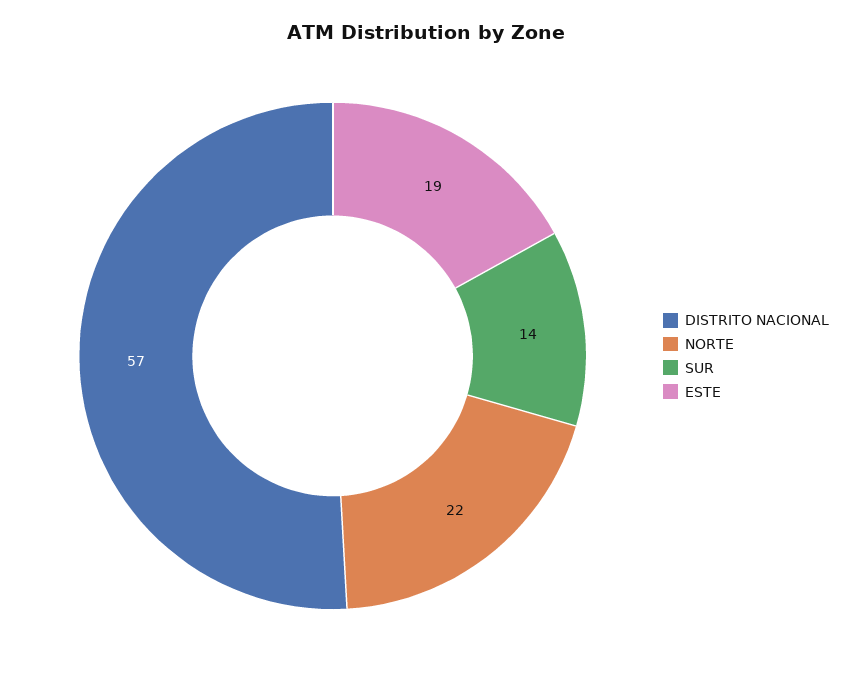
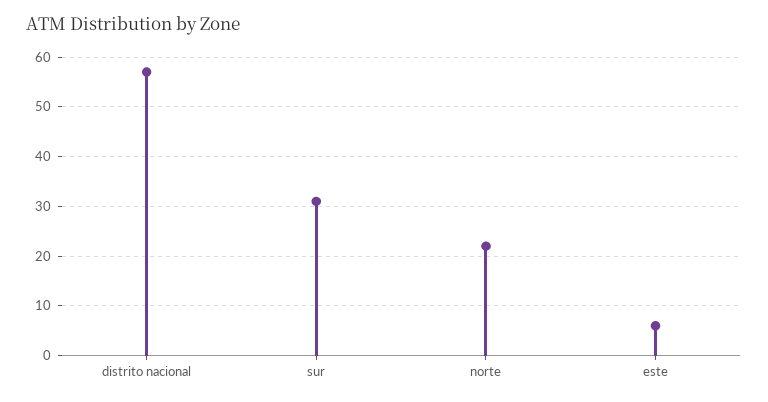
SUR: 14 -> 30
ESTE: 19 -> 5

